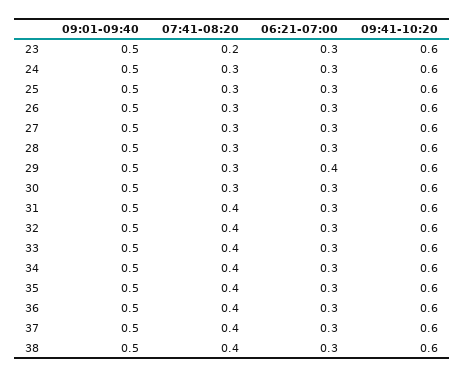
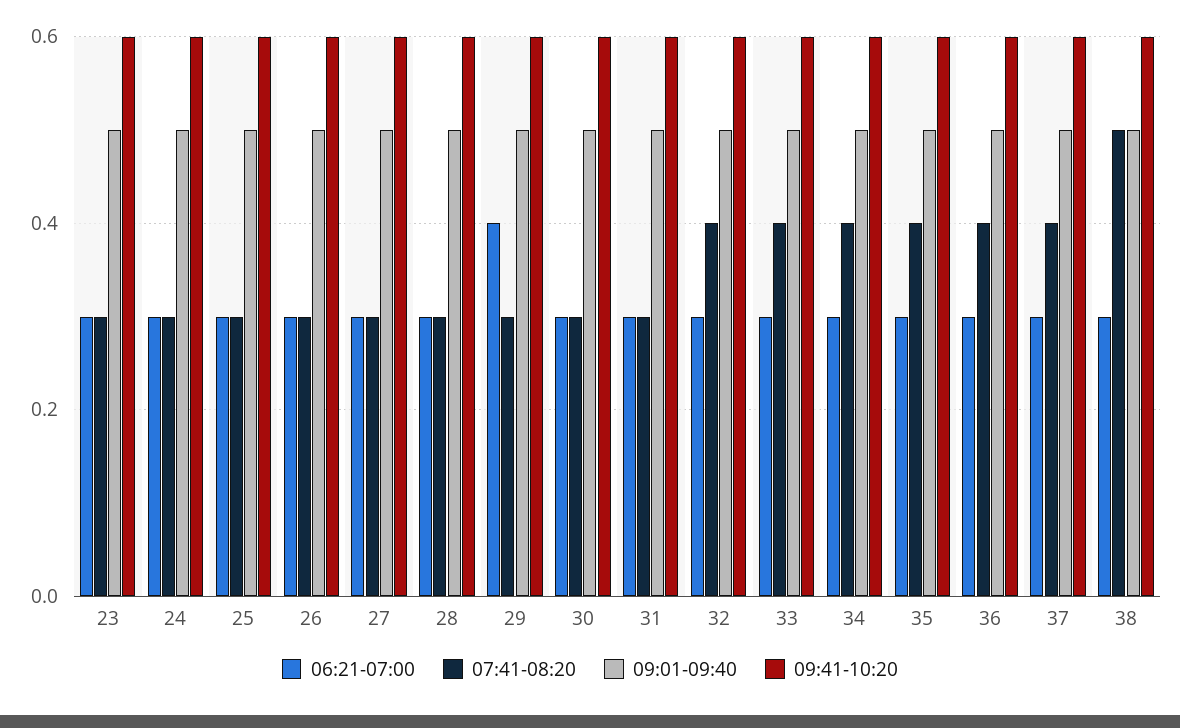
07:41-08:20, 23: 0.2 -> 0.3
07:41-08:20, 31: 0.4 -> 0.3
07:41-08:20, 38: 0.4 -> 0.5

